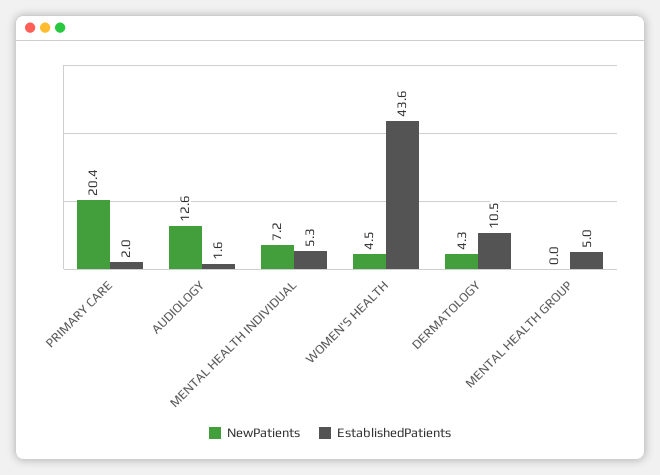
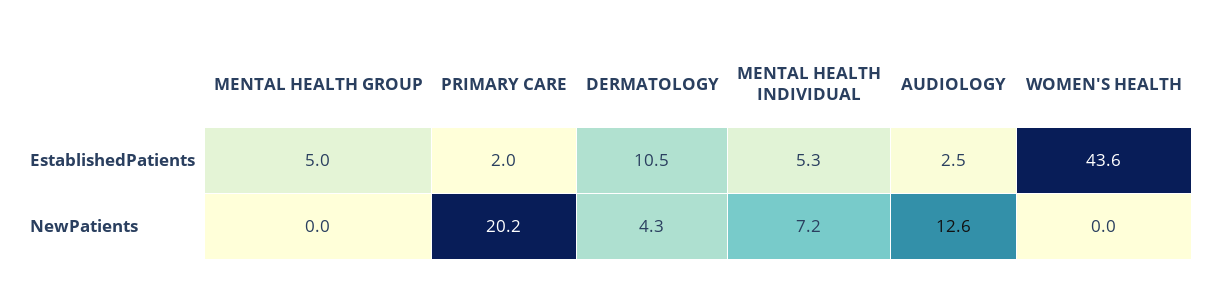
NewPatients, PRIMARY CARE: 20.4 -> 20.2
EstablishedPatients, AUDIOLOGY: 1.6 -> 2.5
NewPatients, WOMEN'S HEALTH: 4.5 -> 0

